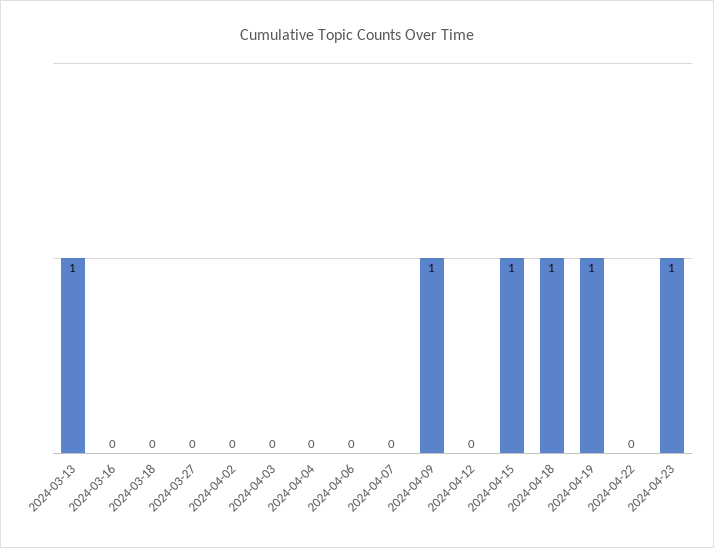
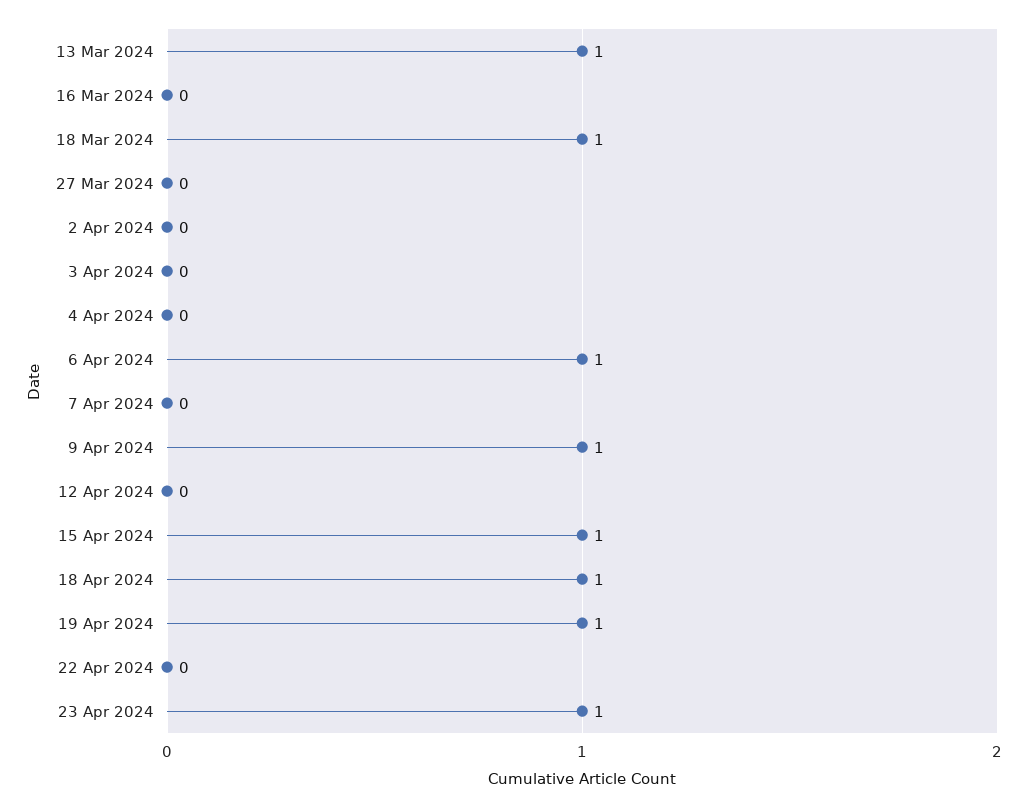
2024-03-18: 0 -> 1
2024-04-06: 0 -> 1

